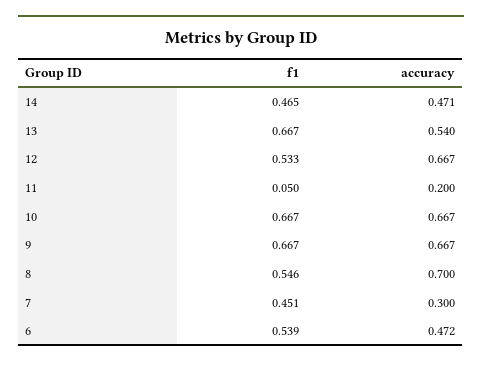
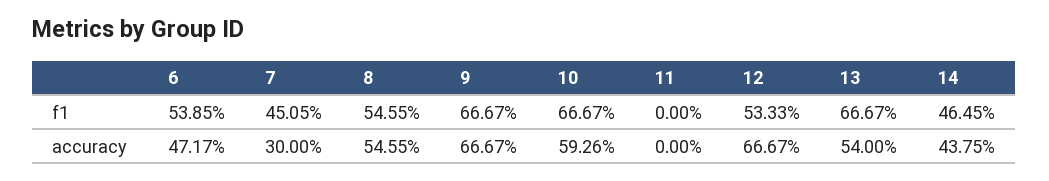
accuracy, 14: 0.471 -> 0.4375
f1, 11: 0.05 -> 0
accuracy, 11: 0.2 -> 0
accuracy, 10: 0.667 -> 0.5926
accuracy, 8: 0.7 -> 0.5455

